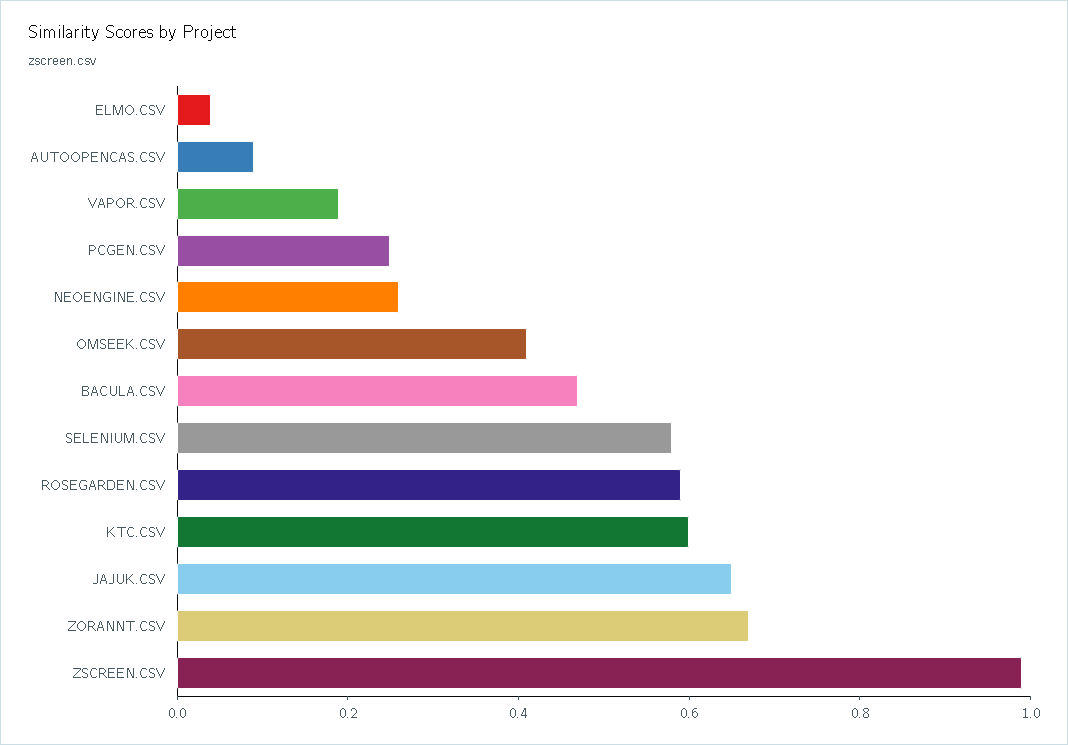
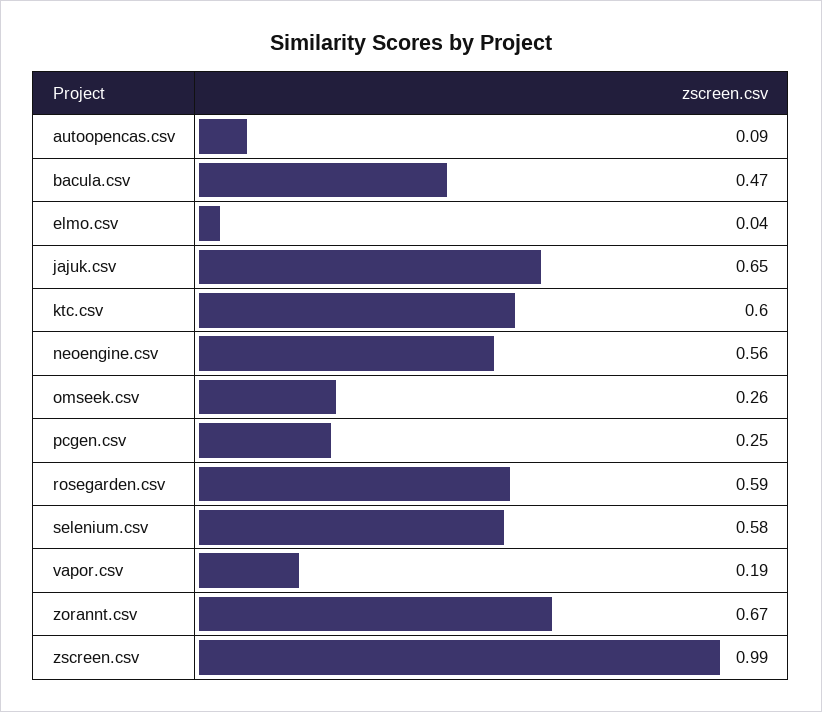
NEOENGINE.CSV: 0.25 -> 0.56
OMSEEK.CSV: 0.4 -> 0.26

